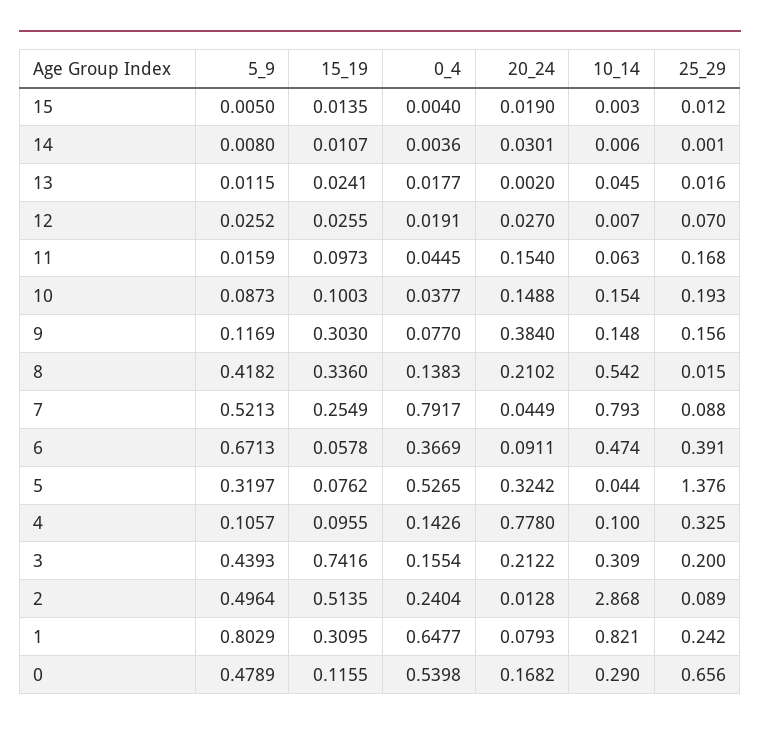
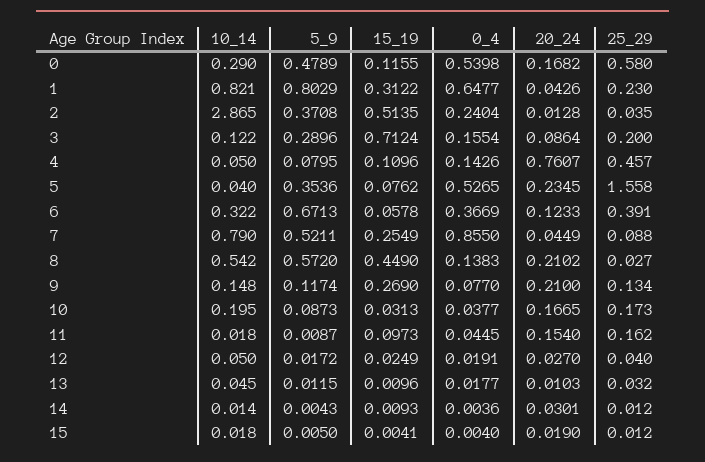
15_19, 15: 0.0135 -> 0.0041
10_14, 15: 0.003 -> 0.018
5_9, 14: 0.008 -> 0.0043
15_19, 14: 0.0107 -> 0.0093
10_14, 14: 0.006 -> 0.014
25_29, 14: 0.001 -> 0.012
15_19, 13: 0.0241 -> 0.0096
20_24, 13: 0.002 -> 0.0103
25_29, 13: 0.016 -> 0.032
5_9, 12: 0.0252 -> 0.0172
15_19, 12: 0.0255 -> 0.0249
10_14, 12: 0.007 -> 0.05
25_29, 12: 0.07 -> 0.04
5_9, 11: 0.0159 -> 0.0087
10_14, 11: 0.063 -> 0.018
25_29, 11: 0.168 -> 0.162
15_19, 10: 0.1003 -> 0.0313
20_24, 10: 0.1488 -> 0.1665
10_14, 10: 0.154 -> 0.195
25_29, 10: 0.193 -> 0.173
5_9, 9: 0.1169 -> 0.1174
15_19, 9: 0.303 -> 0.269
20_24, 9: 0.384 -> 0.21
25_29, 9: 0.156 -> 0.134
5_9, 8: 0.4182 -> 0.572
15_19, 8: 0.336 -> 0.449
25_29, 8: 0.015 -> 0.027
5_9, 7: 0.5213 -> 0.5211
0_4, 7: 0.7917 -> 0.855
10_14, 7: 0.793 -> 0.79
20_24, 6: 0.0911 -> 0.1233
10_14, 6: 0.474 -> 0.322
5_9, 5: 0.3197 -> 0.3536
20_24, 5: 0.3242 -> 0.2345
10_14, 5: 0.044 -> 0.04
25_29, 5: 1.376 -> 1.558
5_9, 4: 0.1057 -> 0.0795
15_19, 4: 0.0955 -> 0.1096
20_24, 4: 0.778 -> 0.7607
10_14, 4: 0.1 -> 0.05
25_29, 4: 0.325 -> 0.457
5_9, 3: 0.4393 -> 0.2896
15_19, 3: 0.7416 -> 0.7124
20_24, 3: 0.2122 -> 0.0864
10_14, 3: 0.309 -> 0.122
5_9, 2: 0.4964 -> 0.3708
10_14, 2: 2.868 -> 2.865
25_29, 2: 0.089 -> 0.035
15_19, 1: 0.3095 -> 0.3122
20_24, 1: 0.0793 -> 0.0426
25_29, 1: 0.242 -> 0.23
25_29, 0: 0.656 -> 0.58

